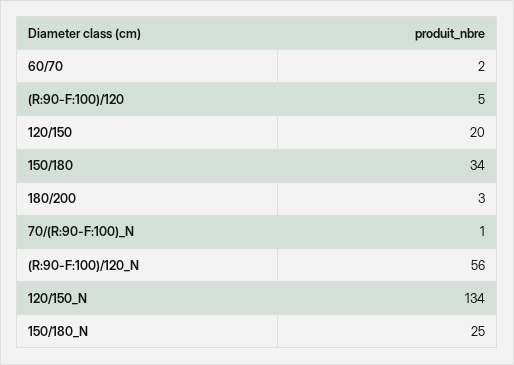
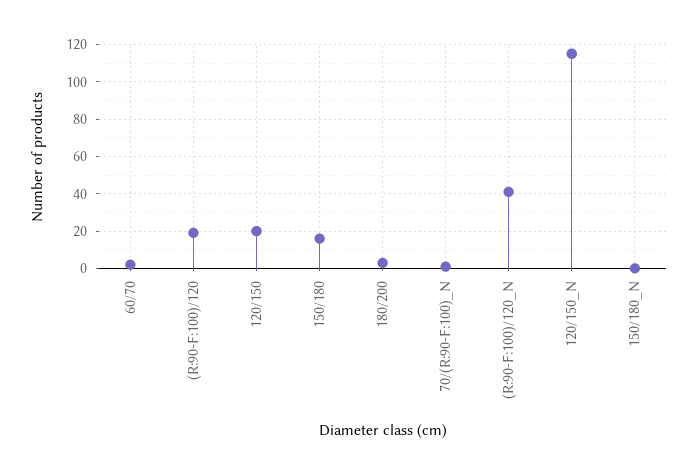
(R:90-F:100)/120: 5 -> 20
150/180: 34 -> 15
(R:90-F:100)/120_N: 56 -> 40
120/150_N: 134 -> 115
150/180_N: 25 -> 0

